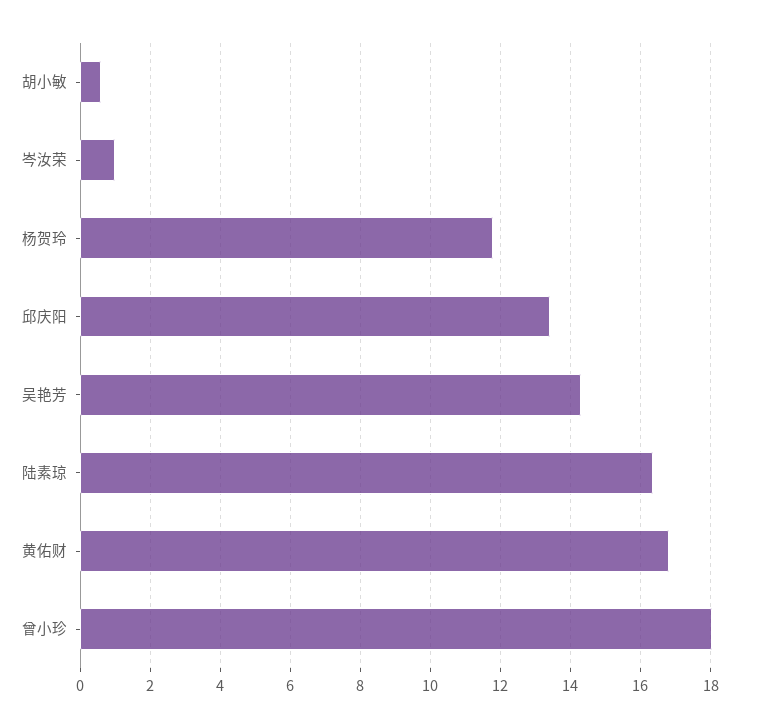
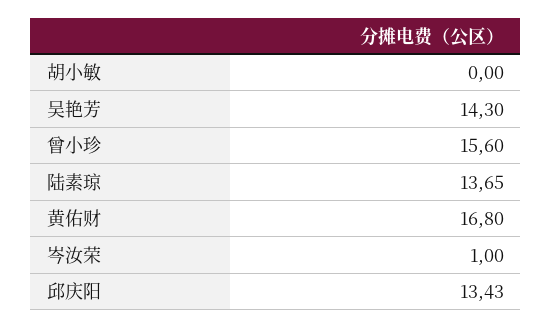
胡小敏: 0.6 -> 0
杨贺玲: 11.8 -> none
陆素琼: 16.4 -> 13.65
曾小珍: 18 -> 15.6

